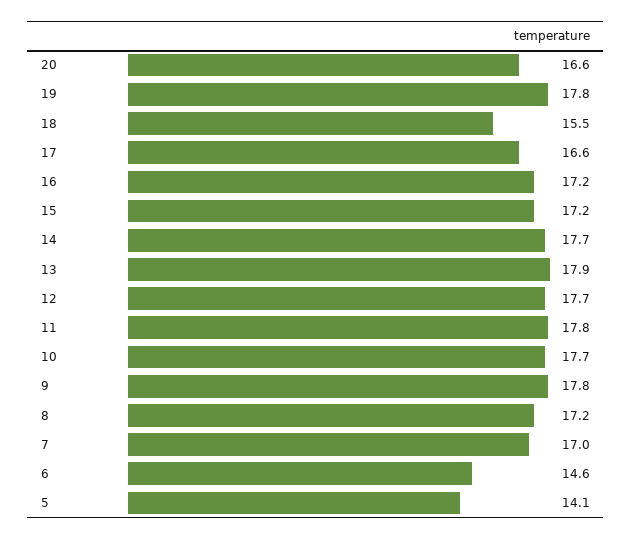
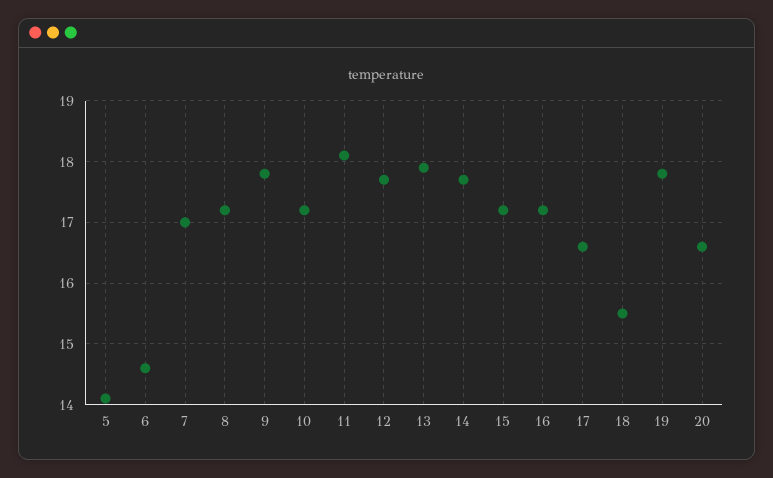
11: 17.8 -> 18.1
10: 17.7 -> 17.2

